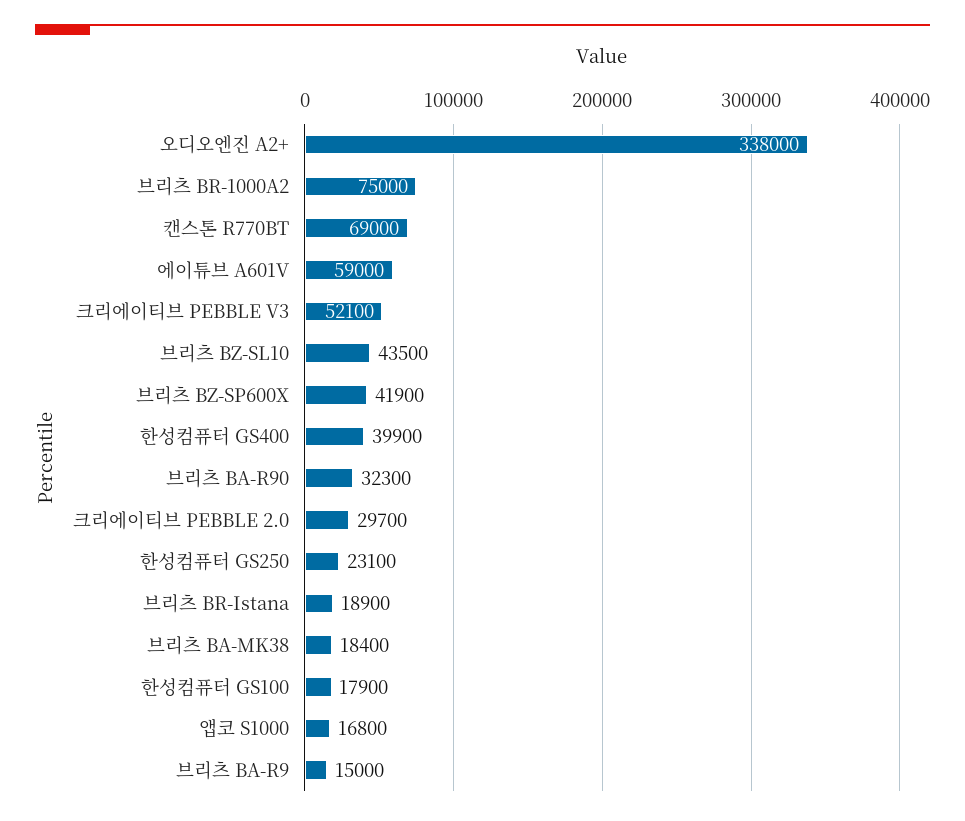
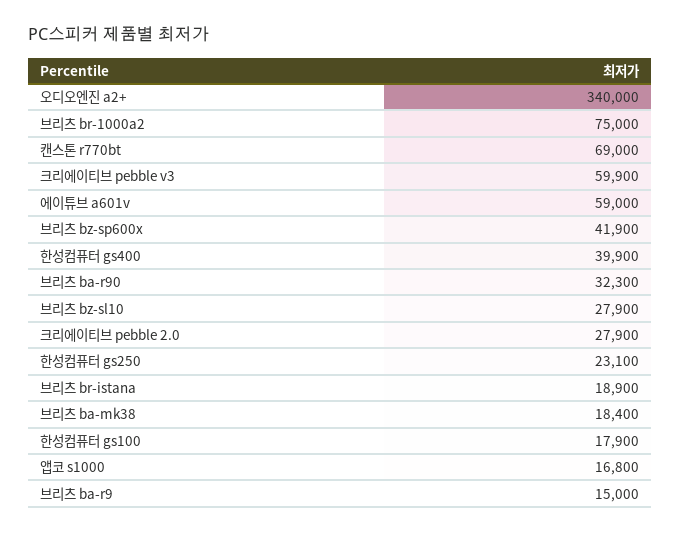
오디오엔진 A2+: 338000 -> 340000
크리에이티브 PEBBLE V3: 52100 -> 59900
브리츠 BZ-SL10: 43500 -> 27900
크리에이티브 PEBBLE 2.0: 29700 -> 27900

